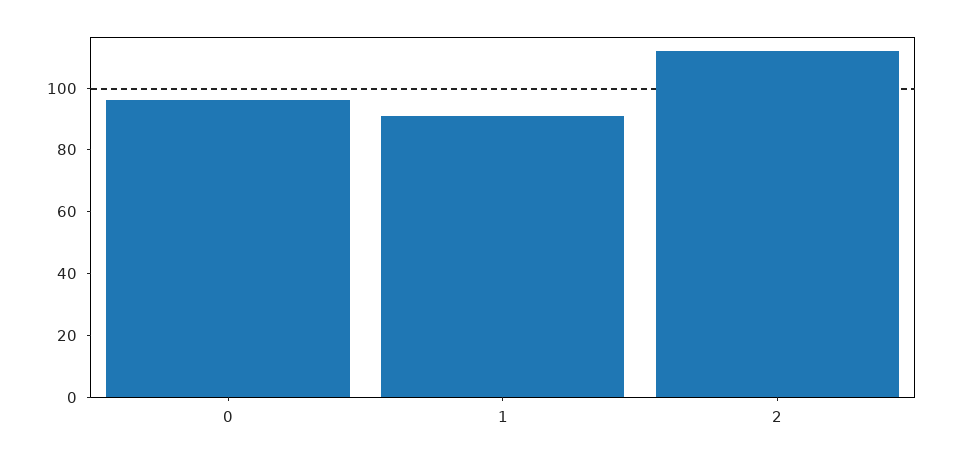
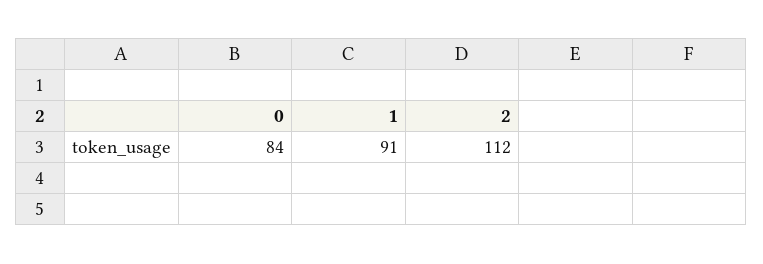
0: 95 -> 84

